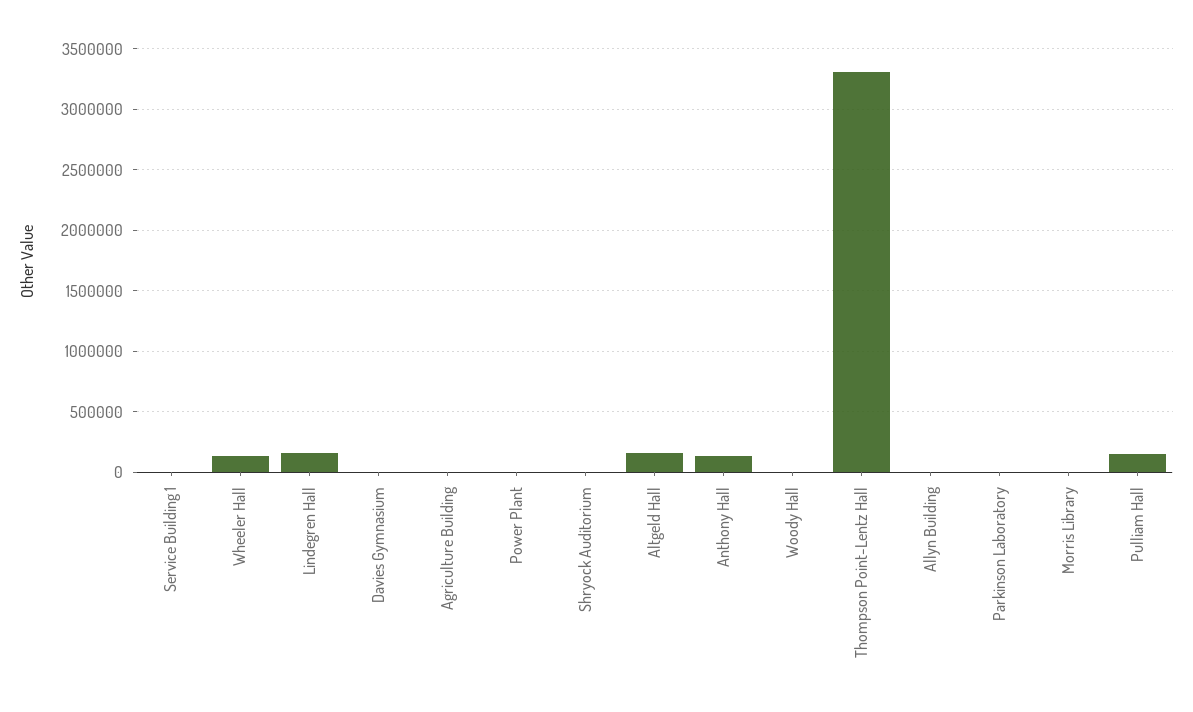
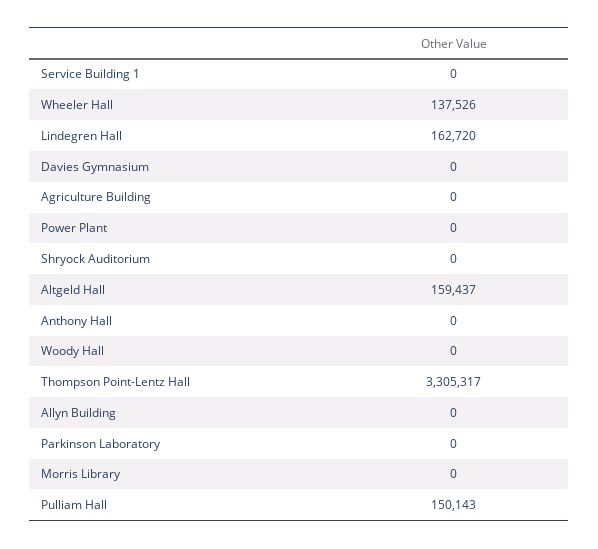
Anthony Hall: 150000 -> 0

